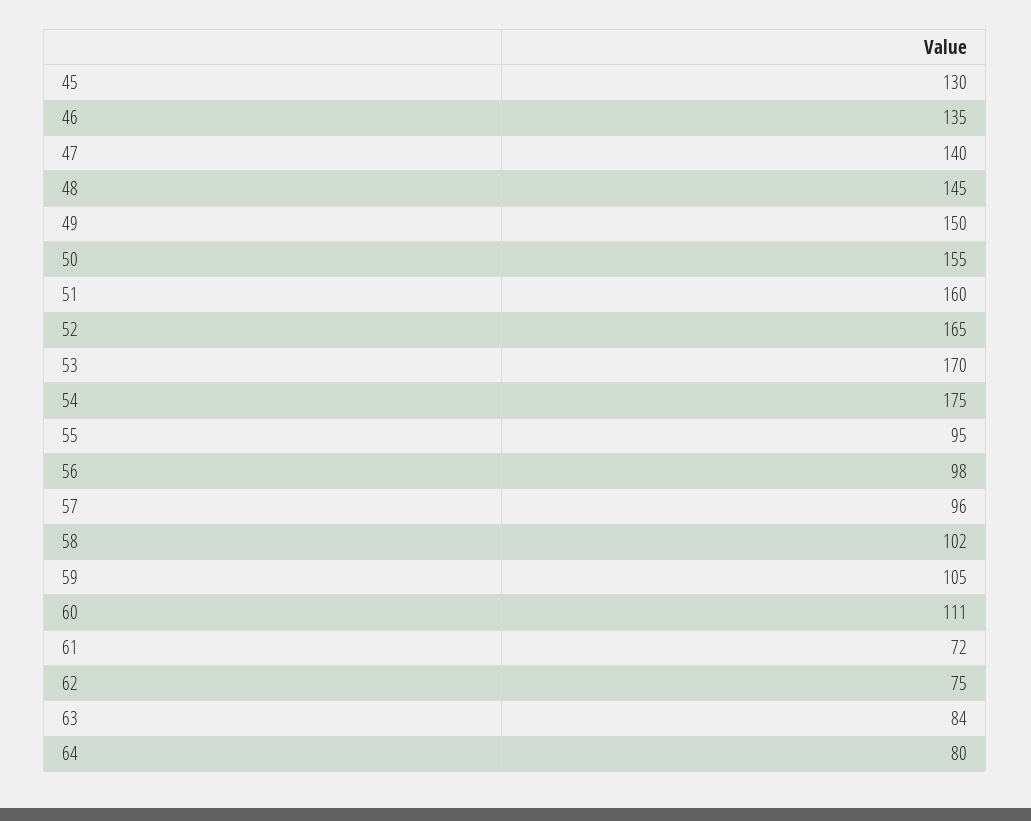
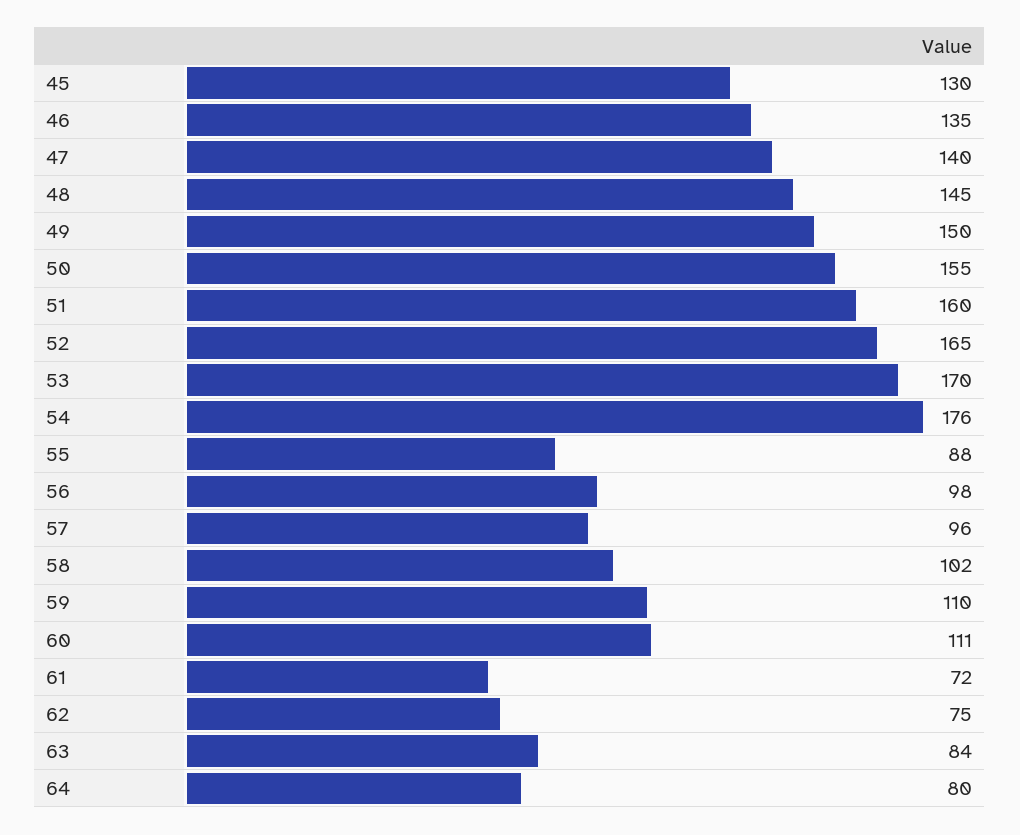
54: 175 -> 176
55: 95 -> 88
59: 105 -> 110

